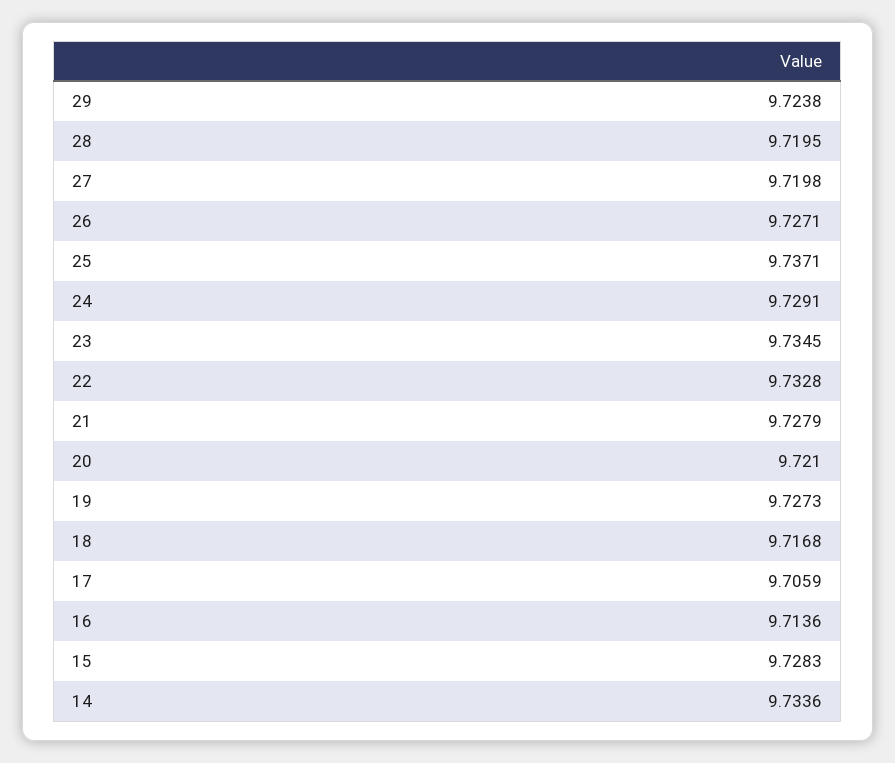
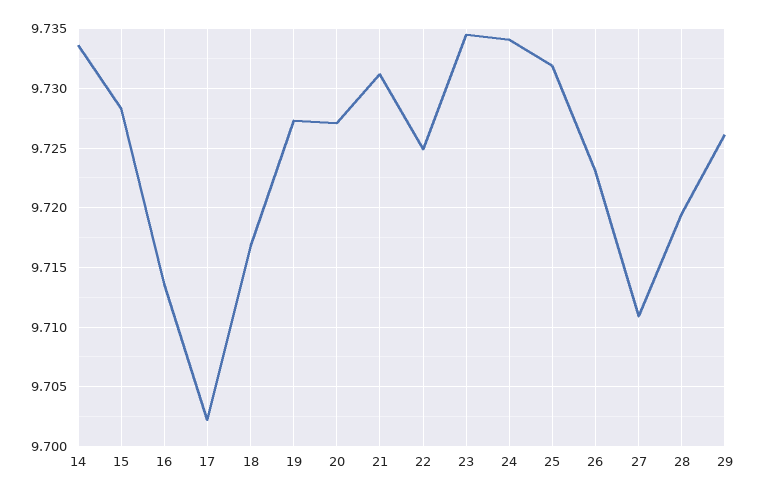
29: 9.7238 -> 9.726
27: 9.7198 -> 9.711
26: 9.7271 -> 9.723
25: 9.7371 -> 9.732
24: 9.7291 -> 9.734
22: 9.7328 -> 9.725
21: 9.7279 -> 9.731
20: 9.721 -> 9.727
17: 9.7059 -> 9.702

